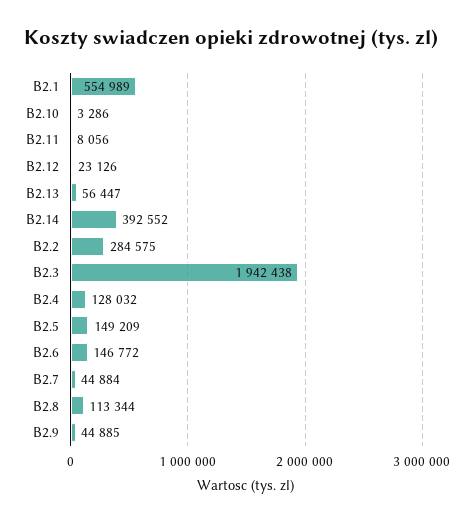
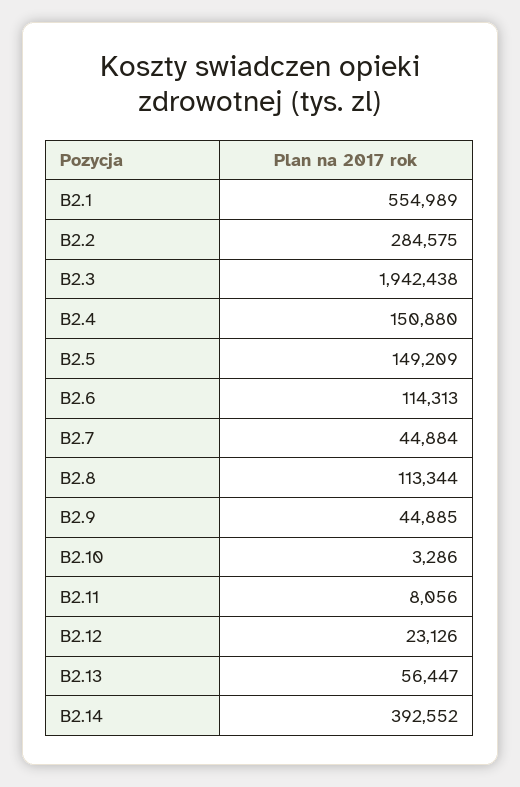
B2.4: 128032 -> 150880
B2.6: 146772 -> 114313

